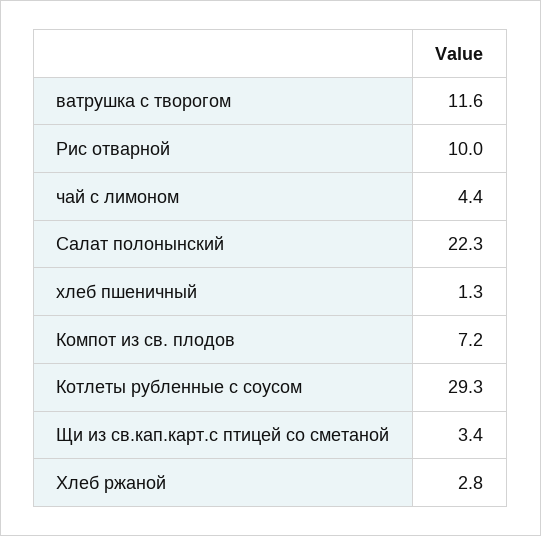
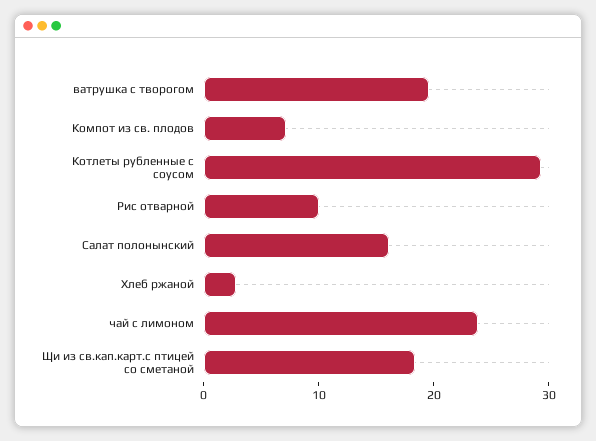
ватрушка с творогом: 11.6 -> 20
чай с лимоном: 4.4 -> 24
Салат полонынский: 22.3 -> 16
хлеб пшеничный: 1.3 -> none
Щи из св.кап.карт.с птицей со сметаной: 3.4 -> 18

